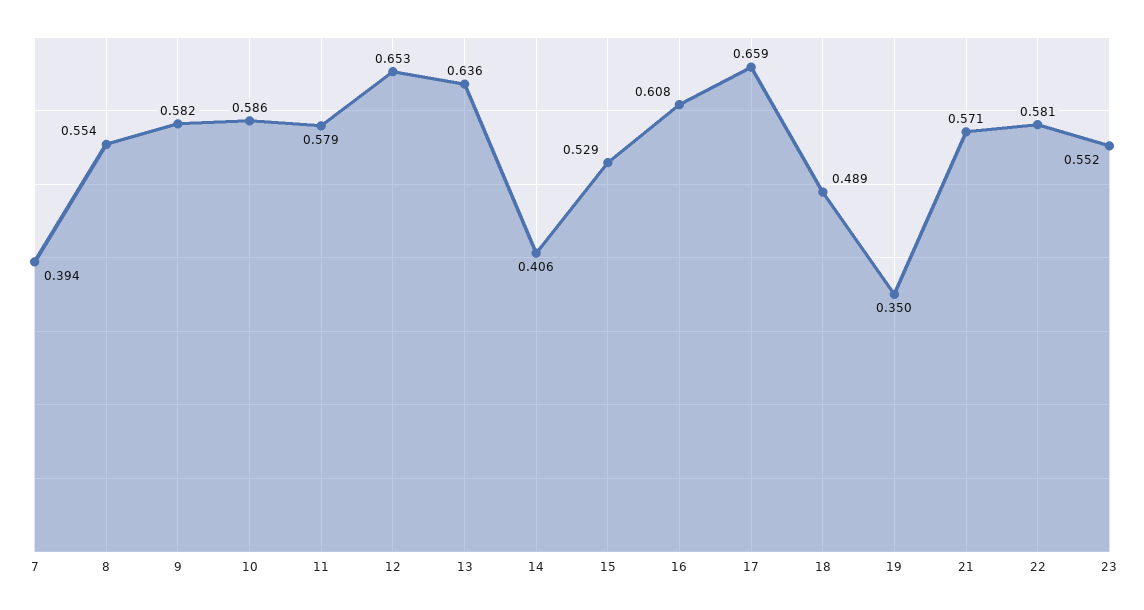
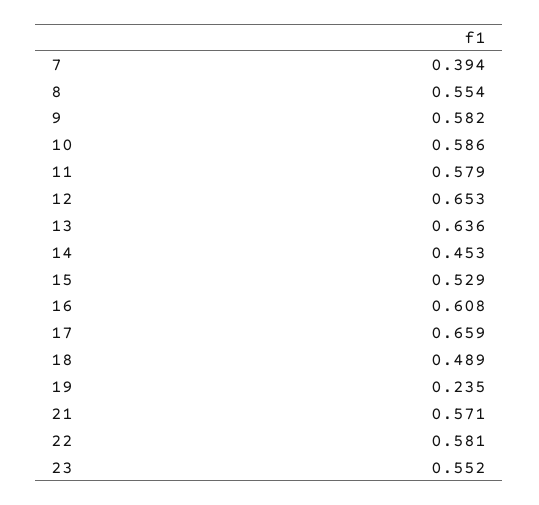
14: 0.406 -> 0.453
19: 0.35 -> 0.235

